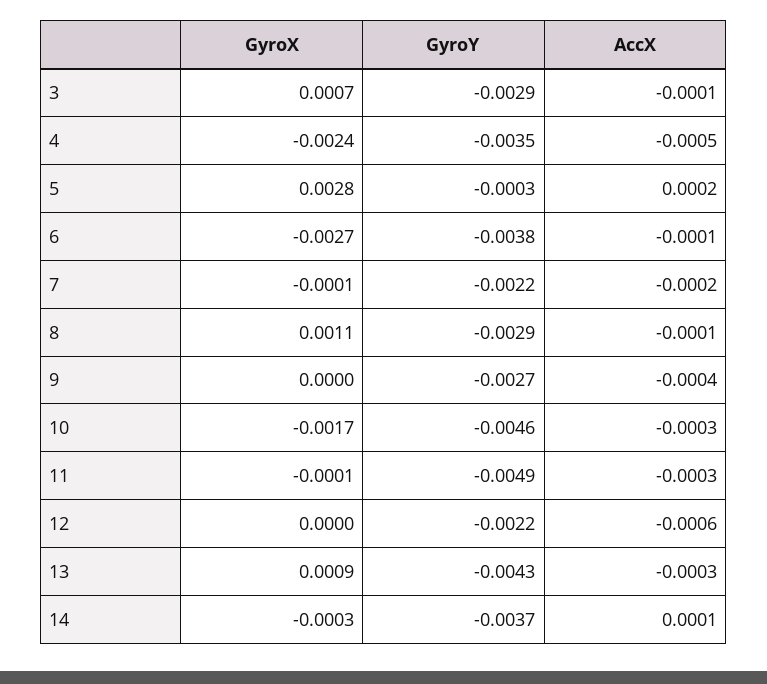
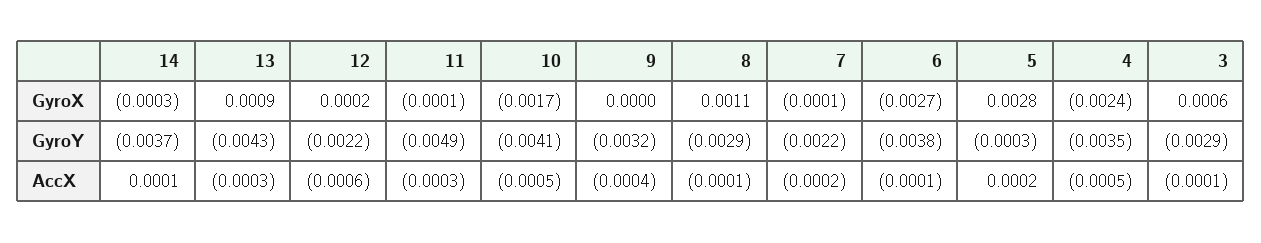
GyroX, 3: 0.0007 -> 0.0006
GyroY, 9: -0.0027 -> -0.0032
GyroY, 10: -0.0046 -> -0.0041
AccX, 10: -0.0003 -> -0.0005
GyroX, 12: 0 -> 0.0002

